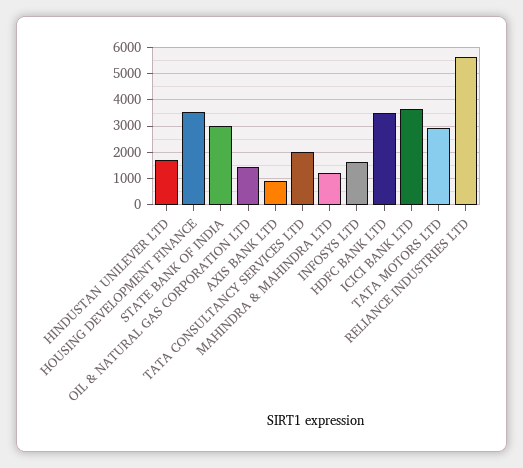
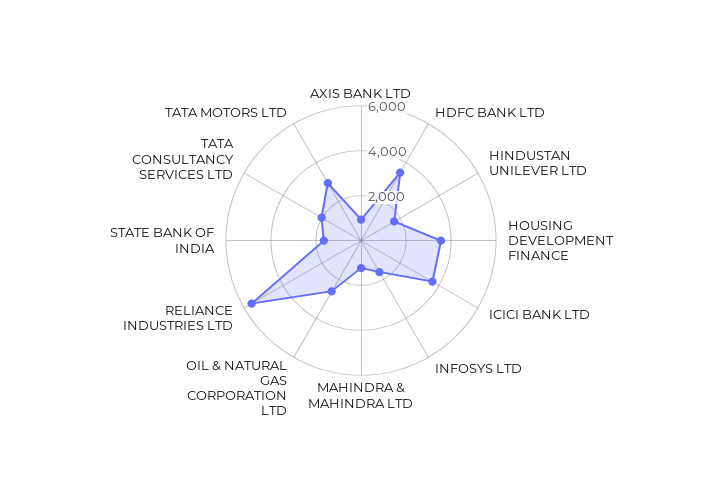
STATE BANK OF INDIA: 3000 -> 1500
OIL & NATURAL GAS CORPORATION LTD: 1500 -> 2500

